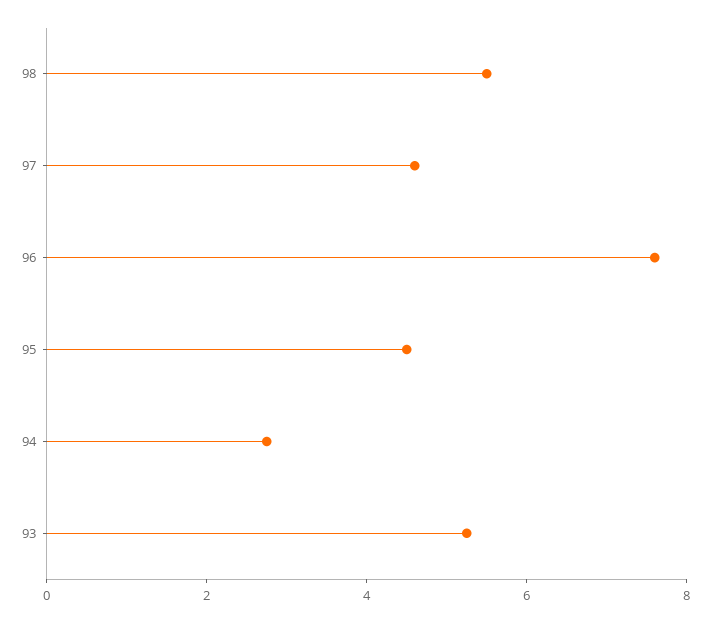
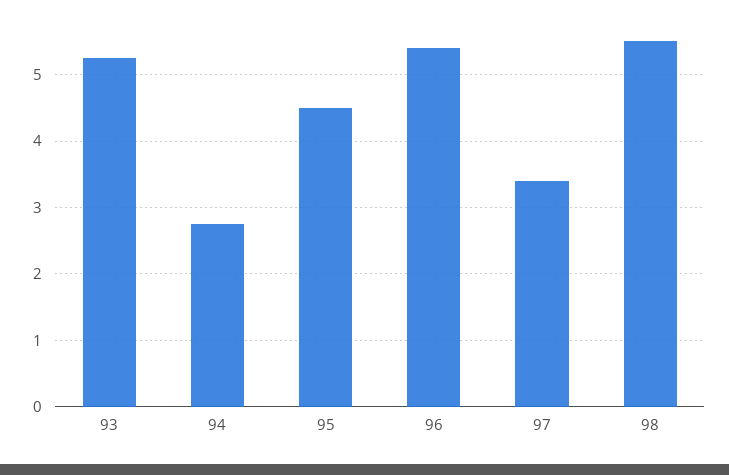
97: 4.5 -> 3.4
96: 7.5 -> 5.4

